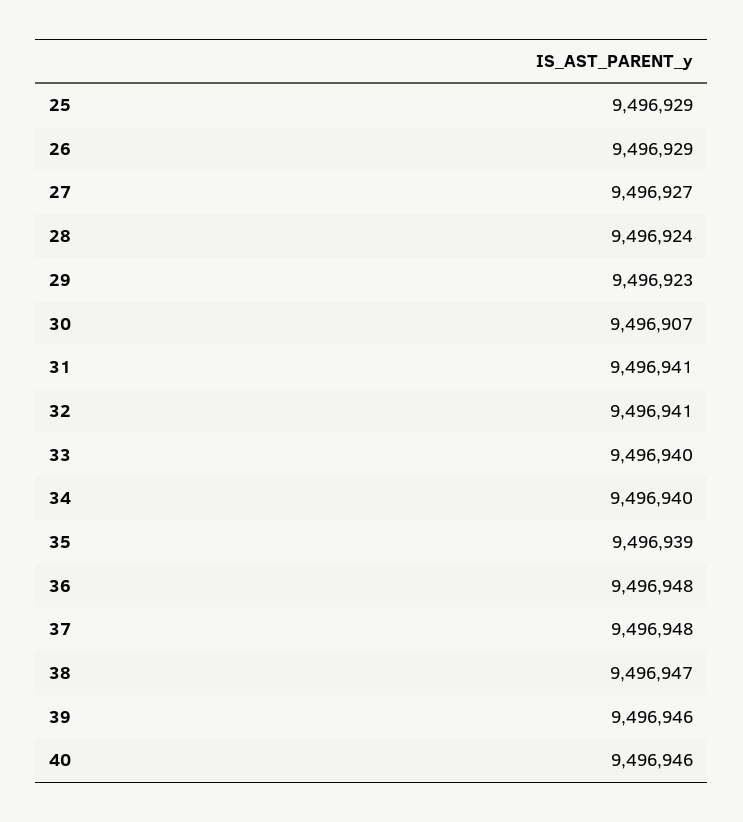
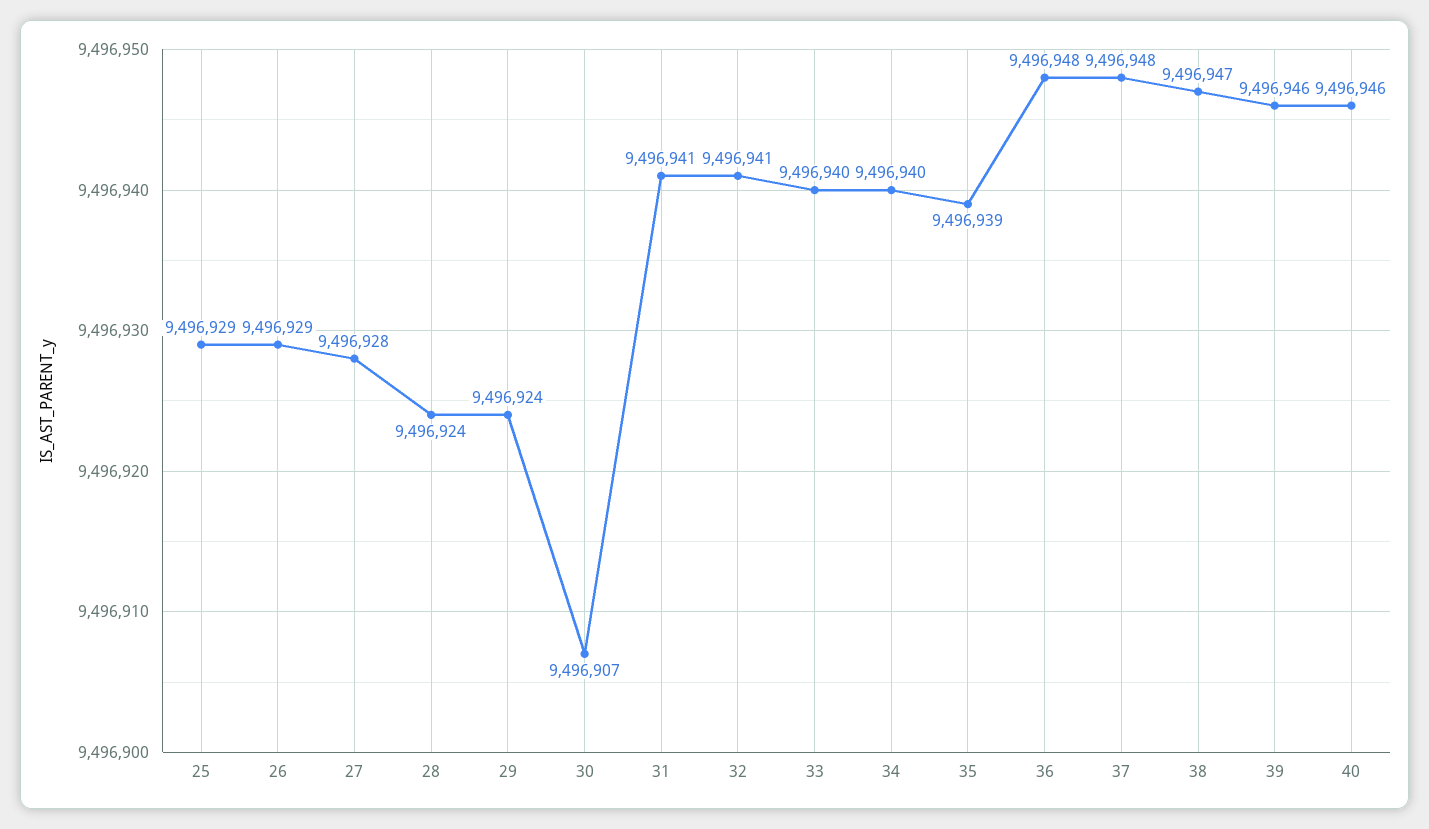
27: 9496927 -> 9496928
29: 9496923 -> 9496924

